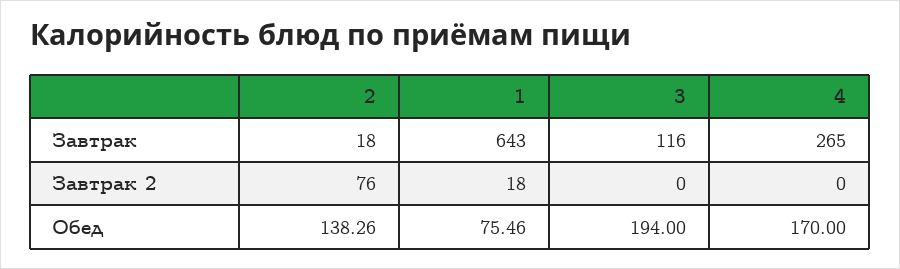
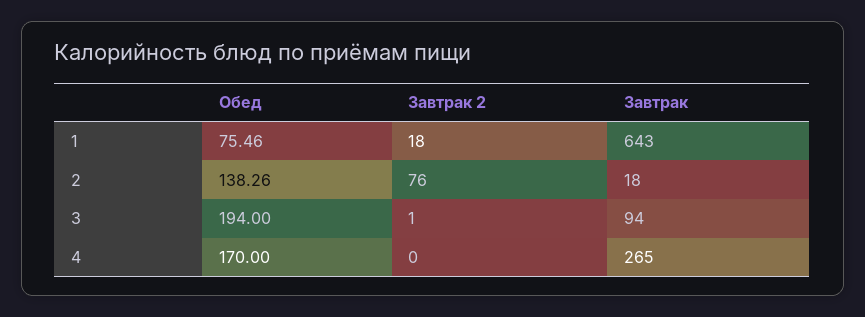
3, Завтрак: 116 -> 94
3, Завтрак 2: 0 -> 1

